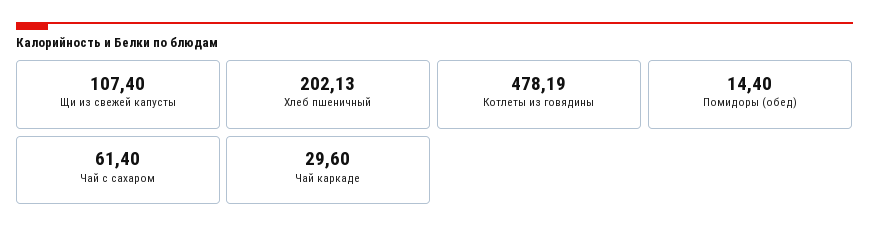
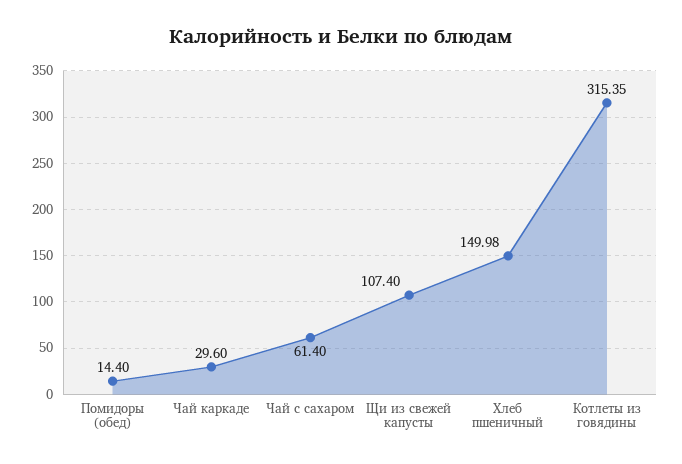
Хлеб пшеничный: 202.13 -> 149.98
Котлеты из говядины: 478.19 -> 315.35

